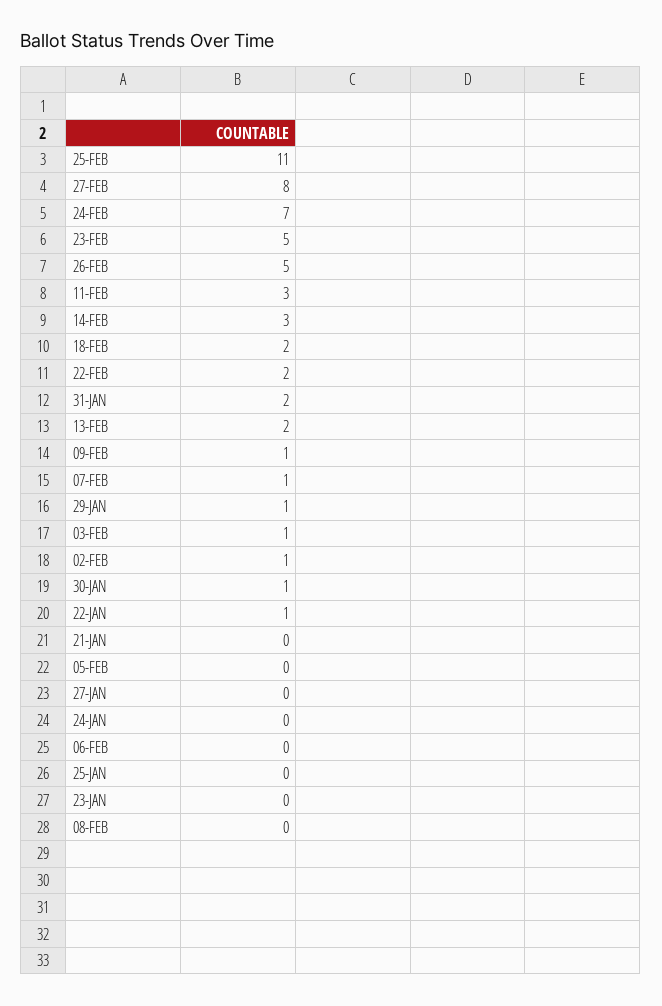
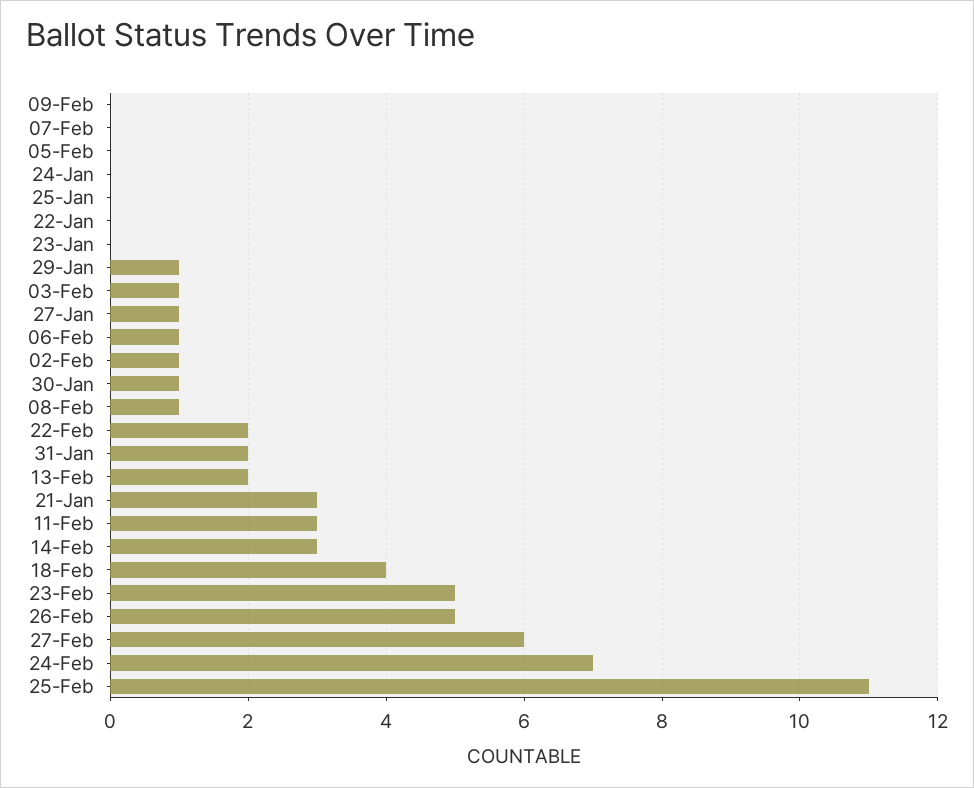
27-FEB: 8 -> 6
18-FEB: 2 -> 4
09-FEB: 1 -> 0
07-FEB: 1 -> 0
22-JAN: 1 -> 0
21-JAN: 0 -> 3
27-JAN: 0 -> 1
06-FEB: 0 -> 1
08-FEB: 0 -> 1

